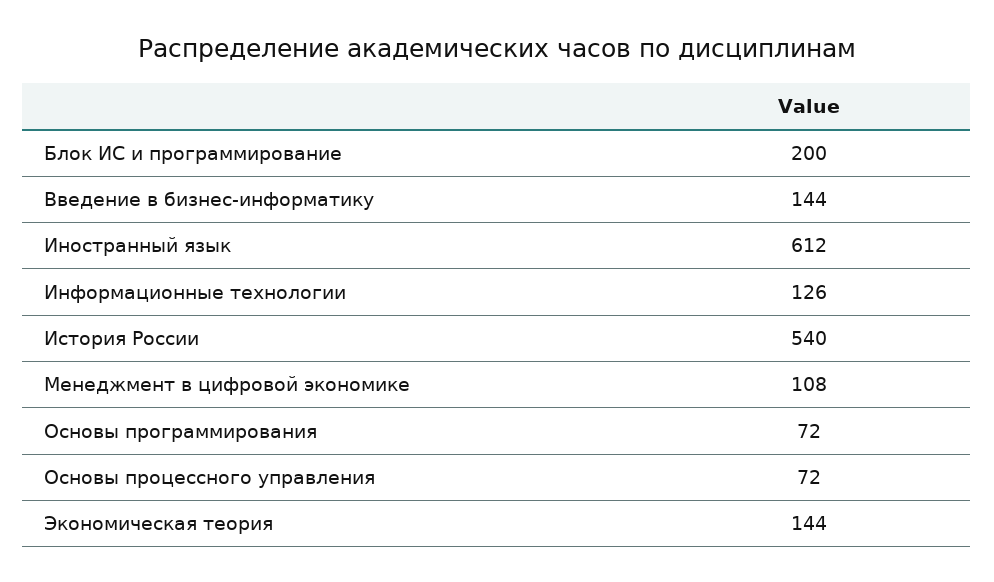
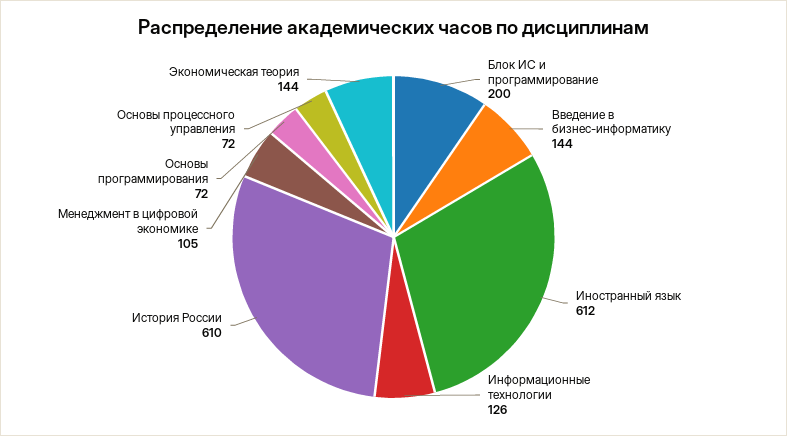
История России: 540 -> 610
Менеджмент в цифровой экономике: 108 -> 105

